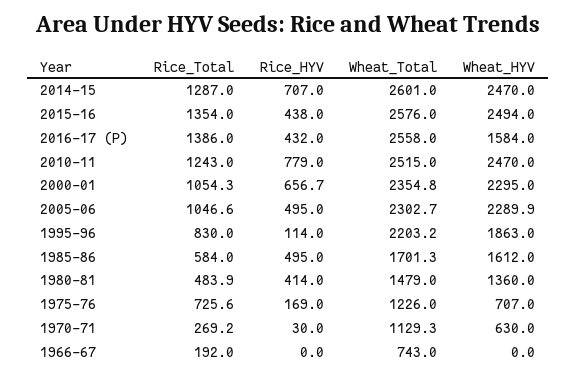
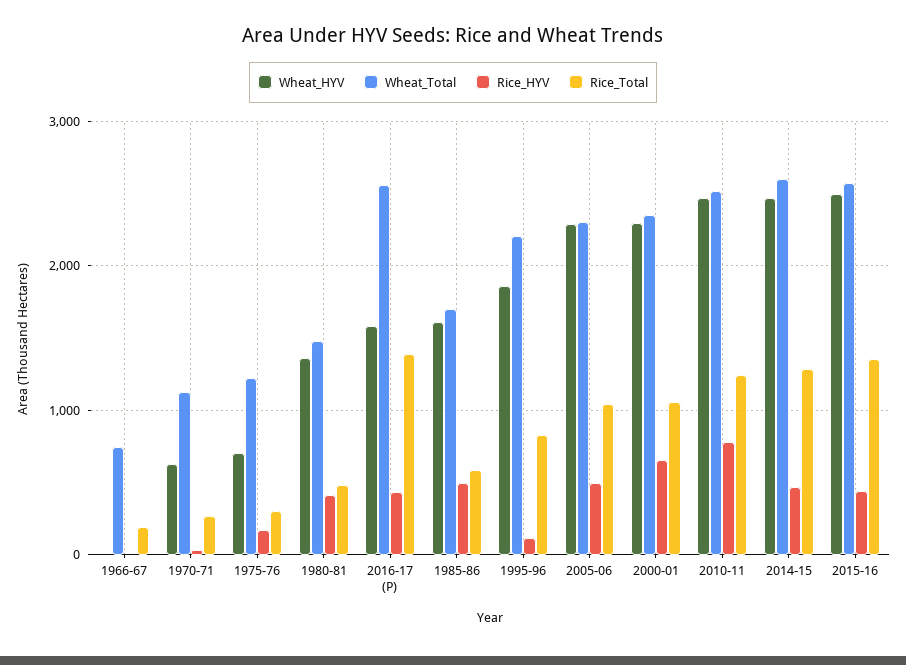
Rice_HYV, 2014-15: 707 -> 500
Rice_Total, 1975-76: 725.6 -> 300

